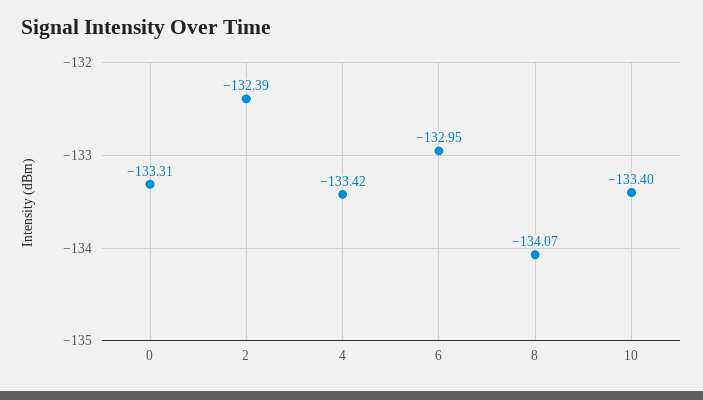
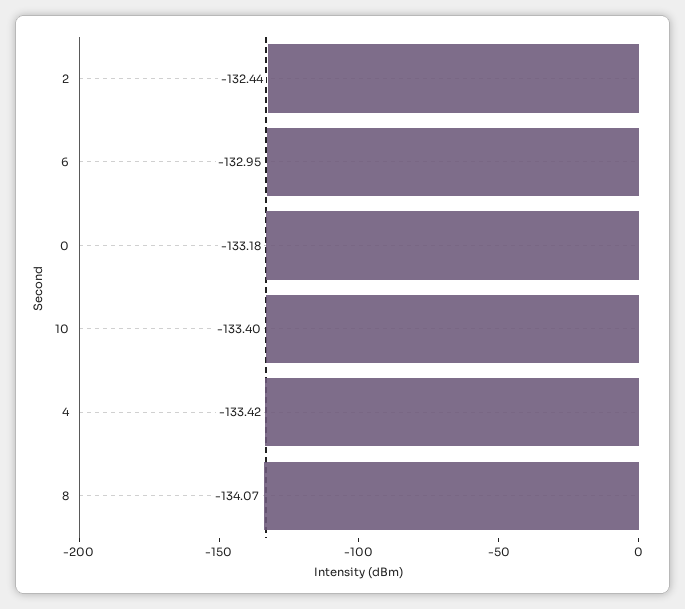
0: -133.31 -> -133.18
2: -132.39 -> -132.44

